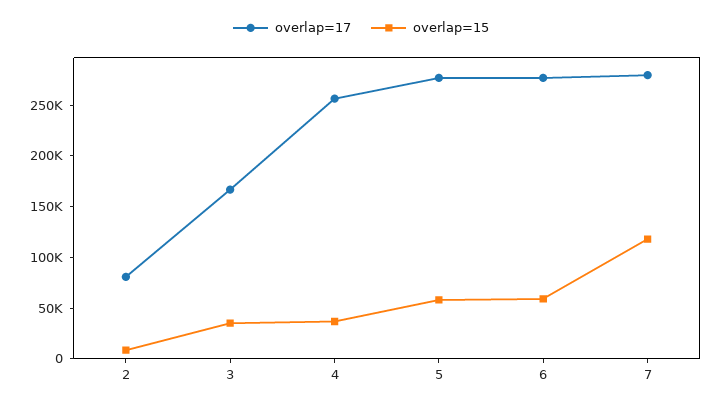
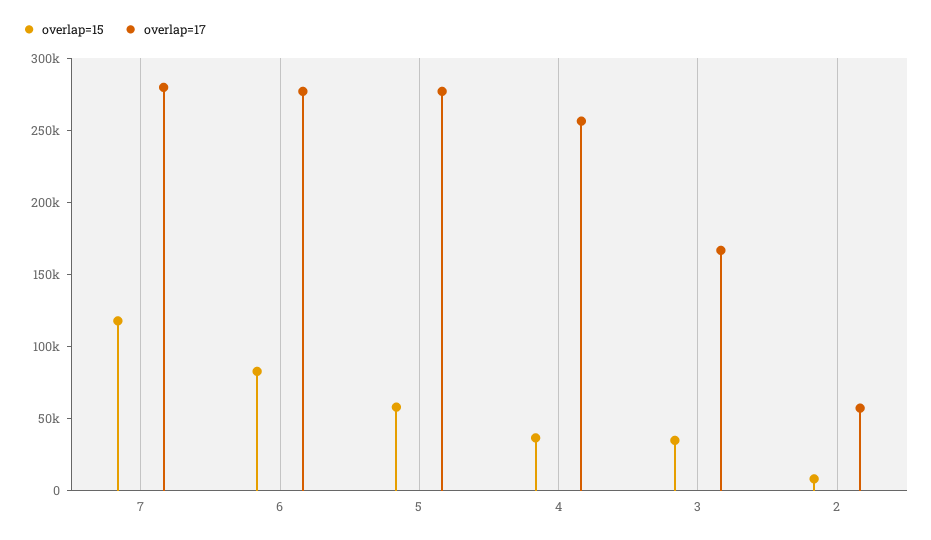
overlap=17, 2: 80000 -> 60000
overlap=15, 6: 60000 -> 80000

